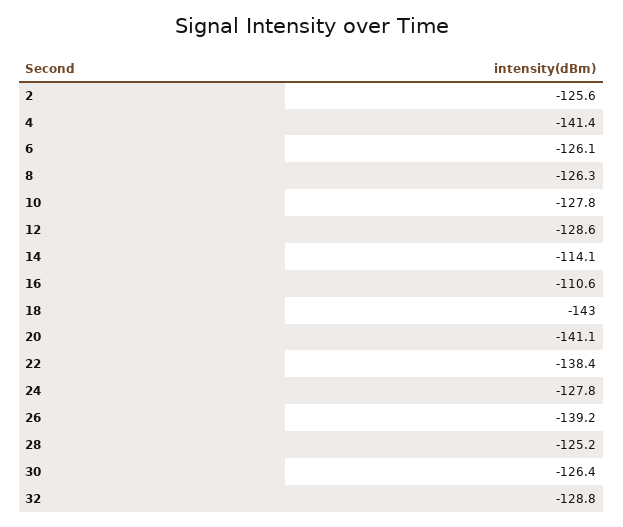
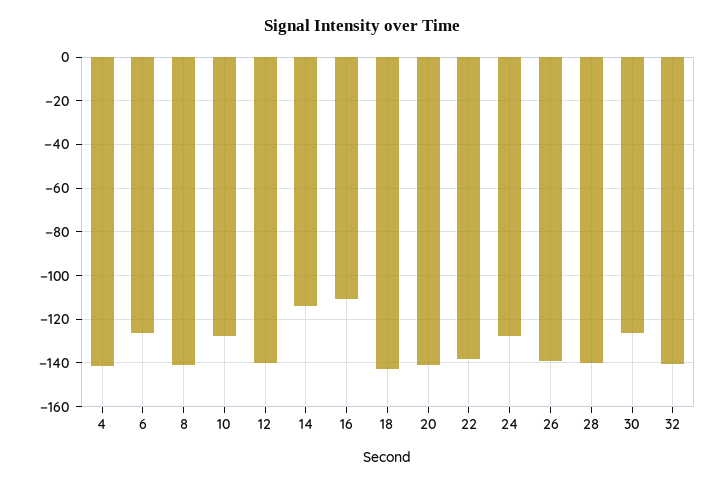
2: -125.6 -> none
8: -126.3 -> -140
12: -128.6 -> -140
28: -125.2 -> -140
32: -128.8 -> -140

